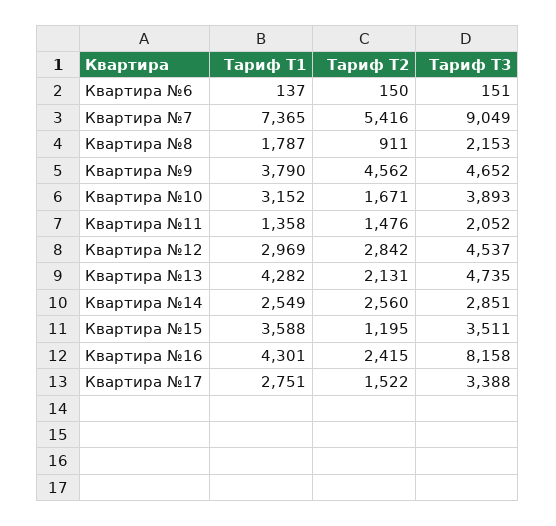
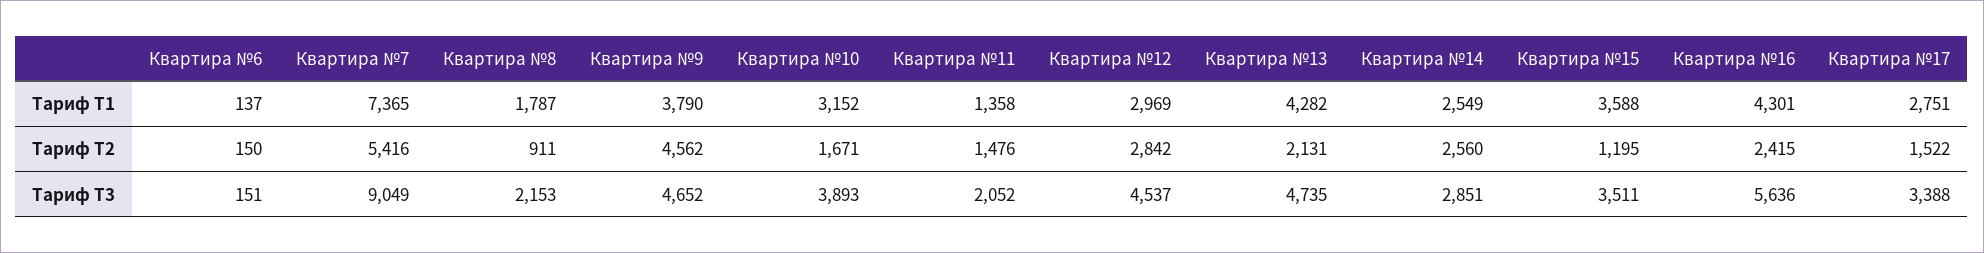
Тариф T3, Квартира №16: 8158 -> 5636

